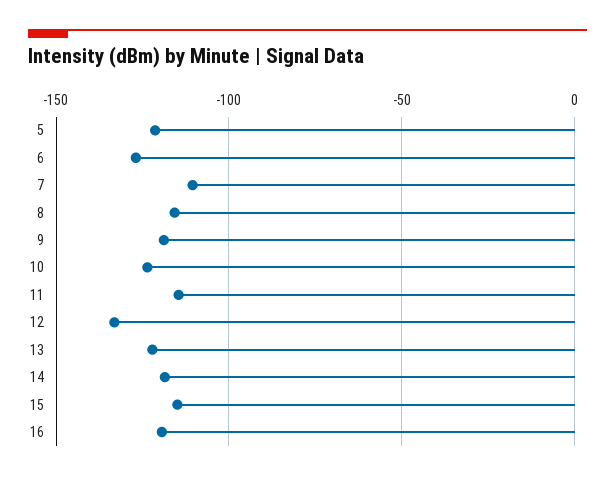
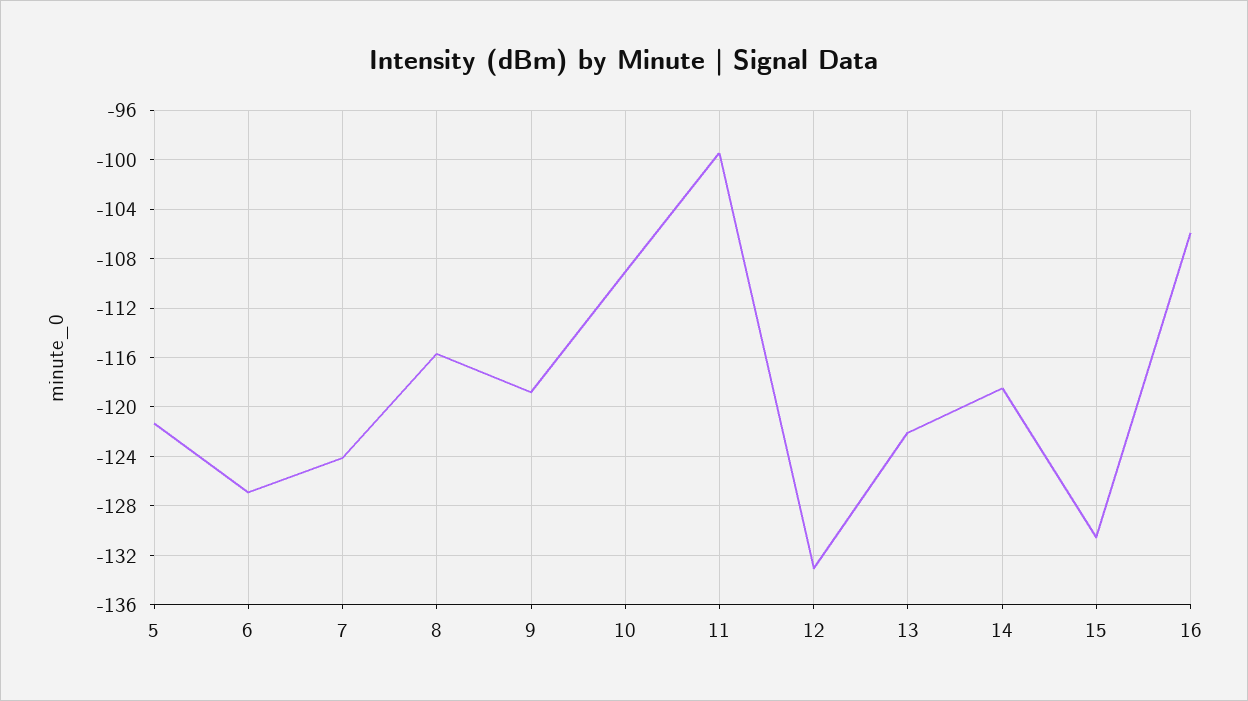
7: -110 -> -124
10: -125 -> -109
11: -115 -> -99.5
15: -115 -> -130.5
16: -120 -> -106

